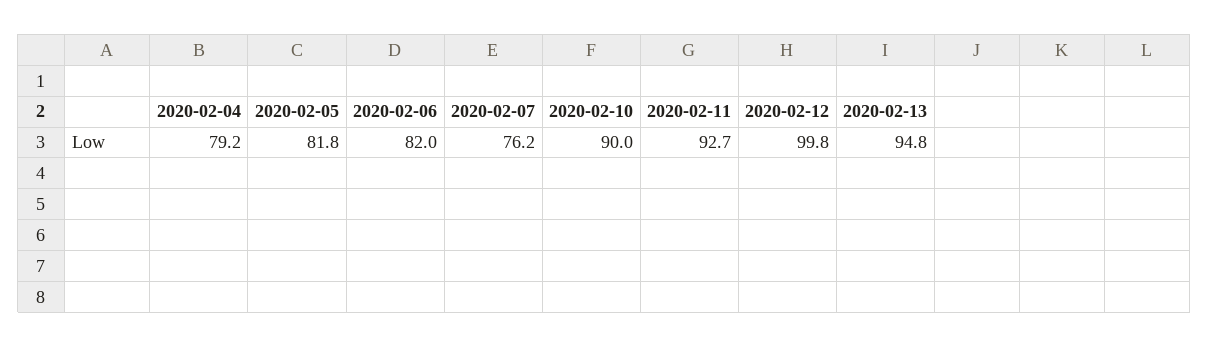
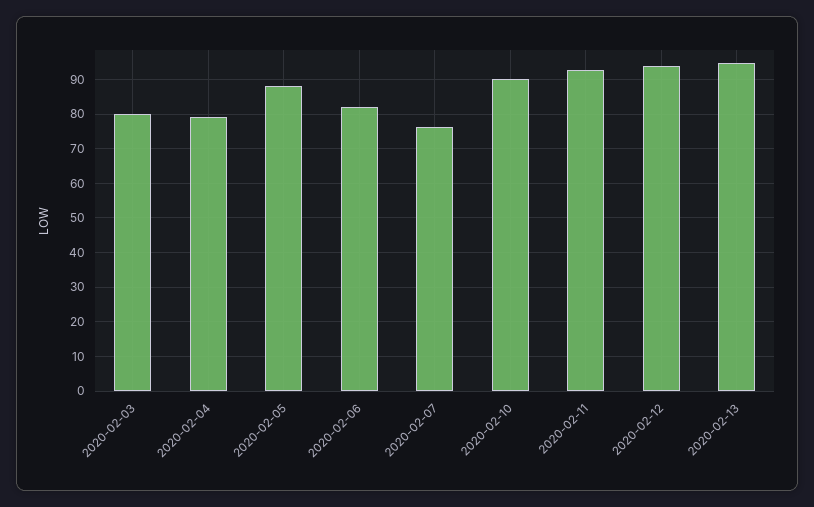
2020-02-05: 81.8 -> 88
2020-02-12: 99.8 -> 94
2020-02-03: none -> 80

